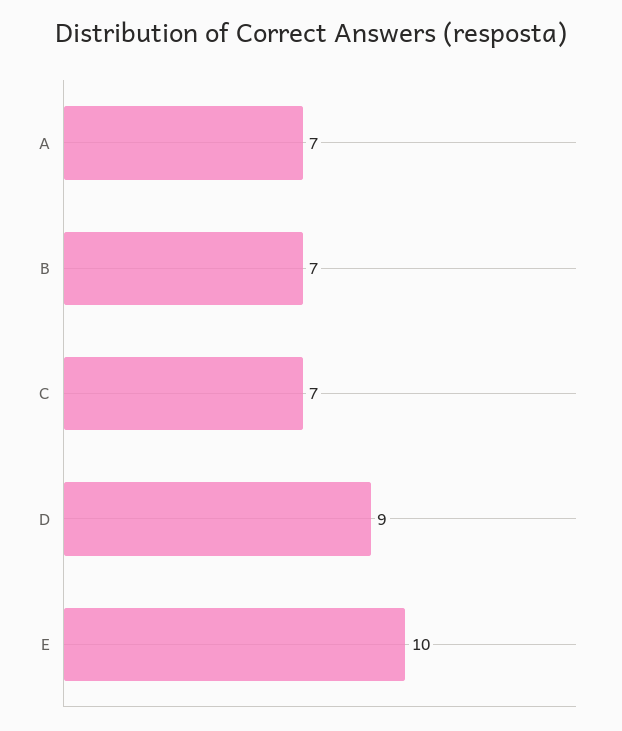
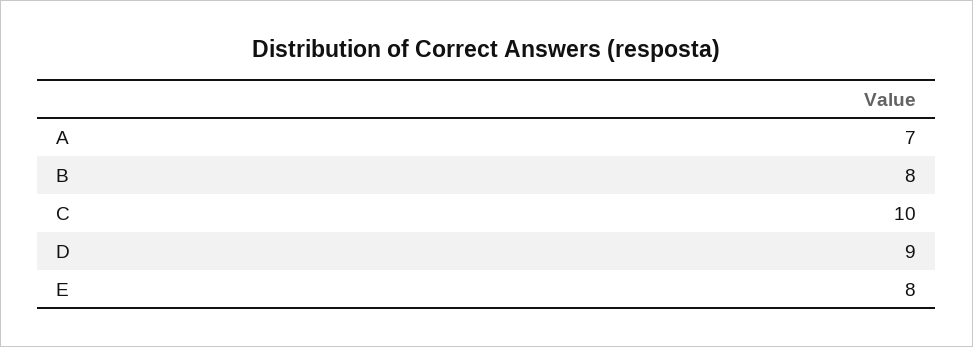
B: 7 -> 8
C: 7 -> 10
E: 10 -> 8

